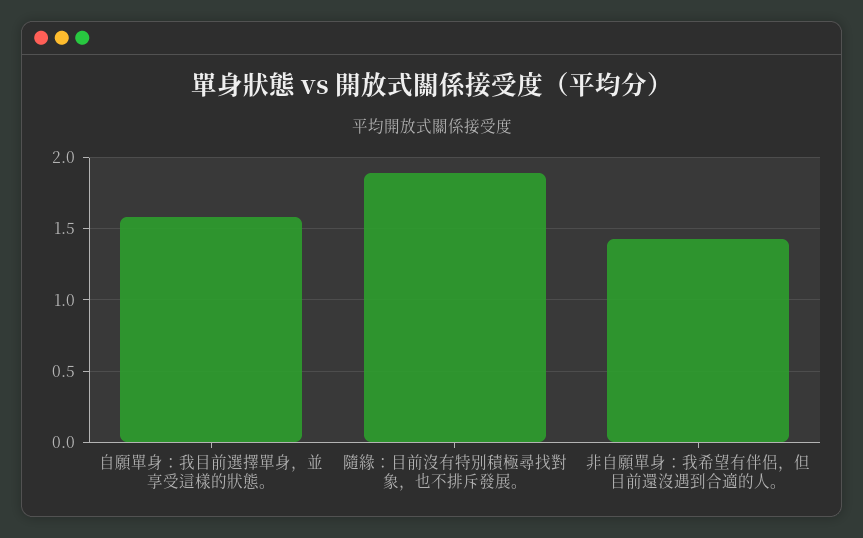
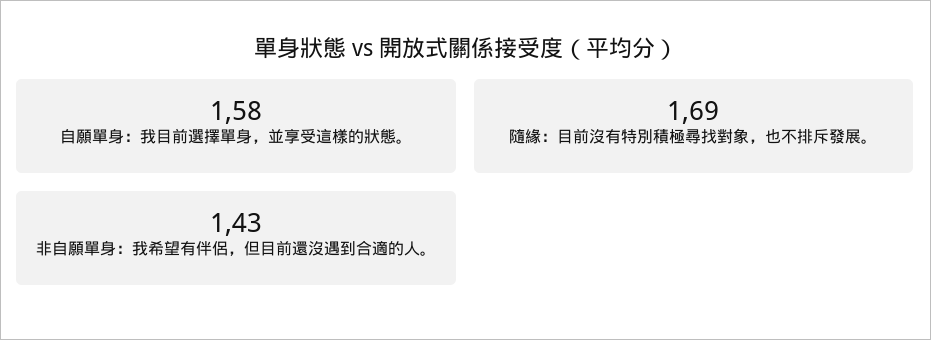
隨緣：目前沒有特別積極尋找對象，也不排斥發展。: 1.9 -> 1.69

